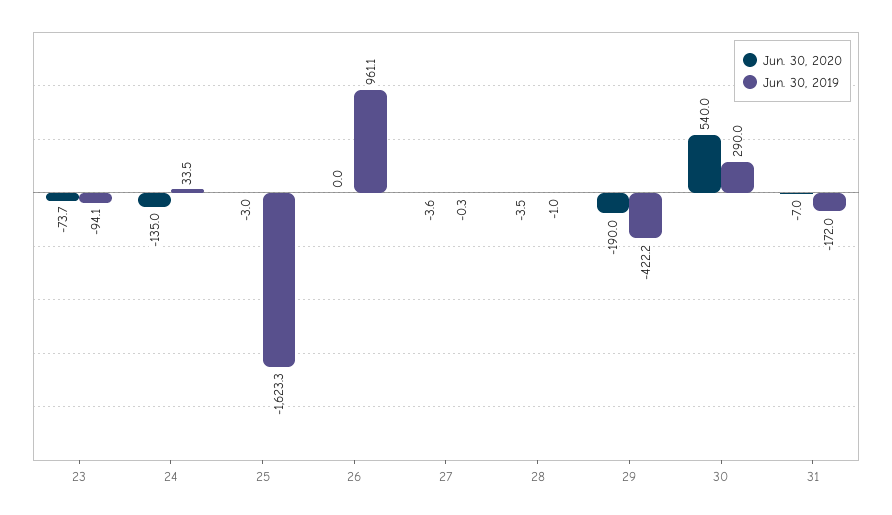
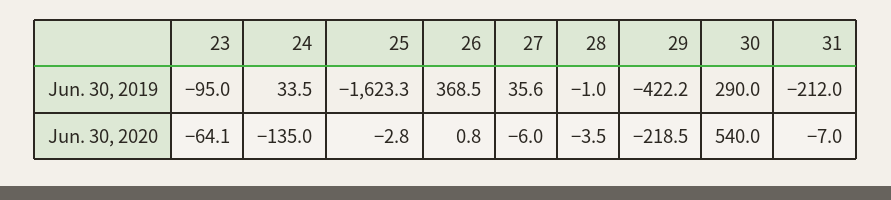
Jun. 30, 2020, 23: -73.7 -> -64.1
Jun. 30, 2019, 23: -94.1 -> -95
Jun. 30, 2020, 25: -3 -> -2.8
Jun. 30, 2020, 26: 0 -> 0.8
Jun. 30, 2019, 26: 961.1 -> 368.5
Jun. 30, 2020, 27: -3.6 -> -6
Jun. 30, 2019, 27: -0.3 -> 35.6
Jun. 30, 2020, 29: -190 -> -218.5
Jun. 30, 2019, 31: -172 -> -212

